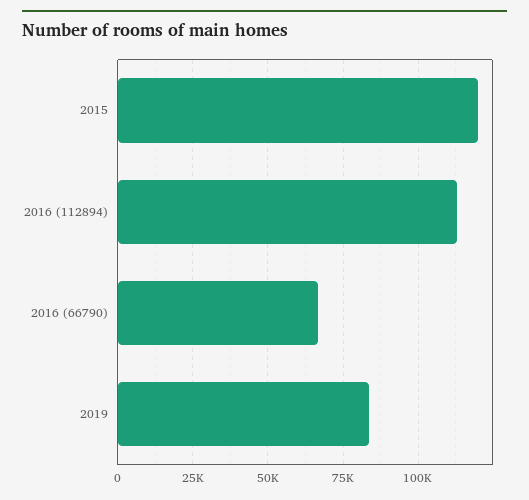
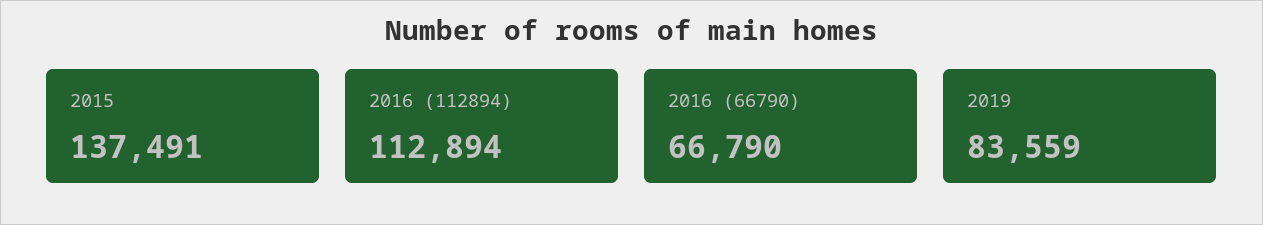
2015: 120000 -> 137491

